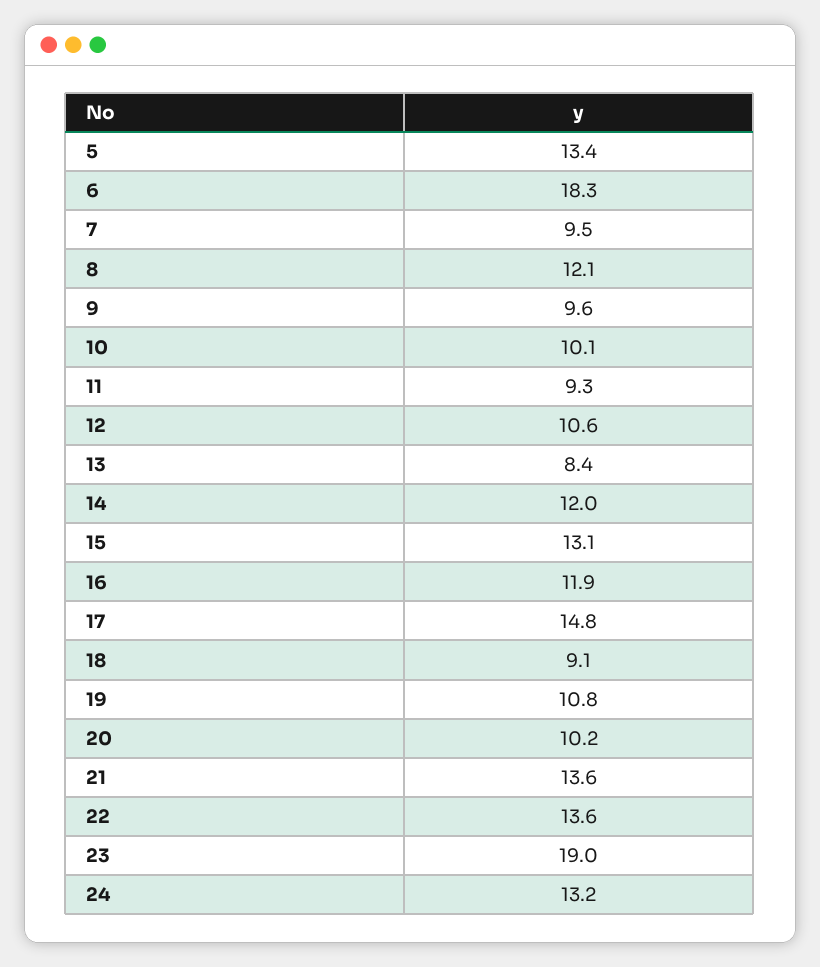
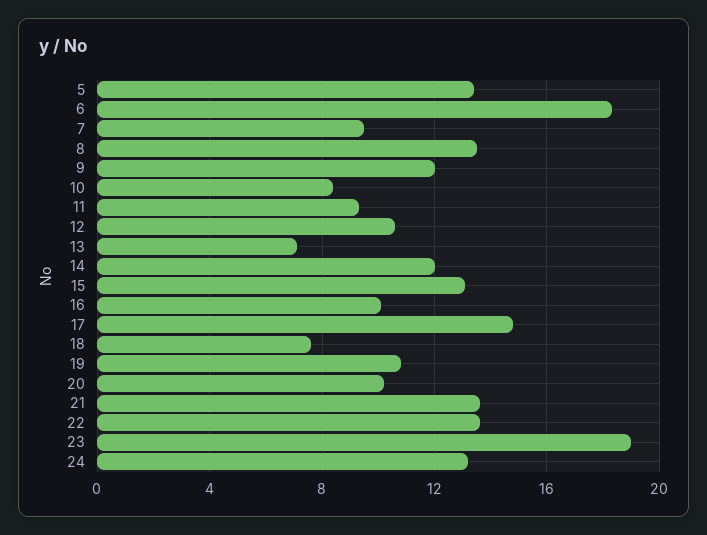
8: 12.1 -> 13.5
9: 9.6 -> 12
10: 10.1 -> 8.5
13: 8.4 -> 7
16: 11.9 -> 10
18: 9.1 -> 7.5

